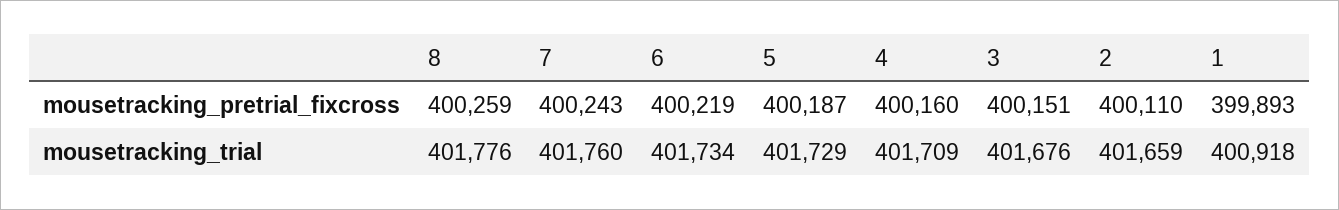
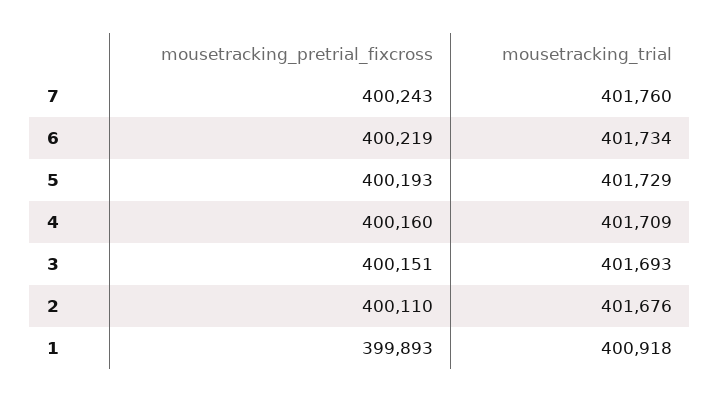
8, mousetracking_pretrial_fixcross: 400259 -> none
5, mousetracking_pretrial_fixcross: 400187 -> 400193
8, mousetracking_trial: 401776 -> none
3, mousetracking_trial: 401676 -> 401693
2, mousetracking_trial: 401659 -> 401676

